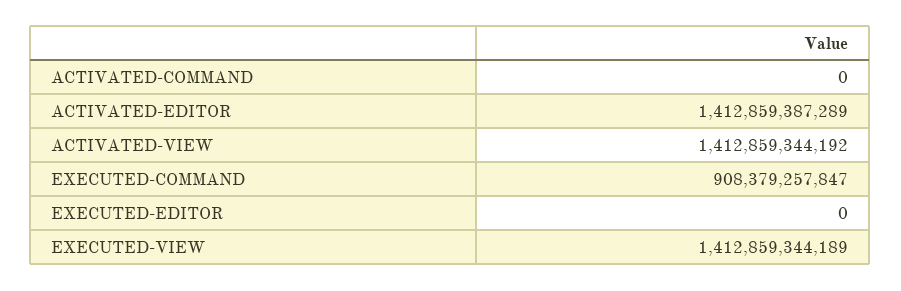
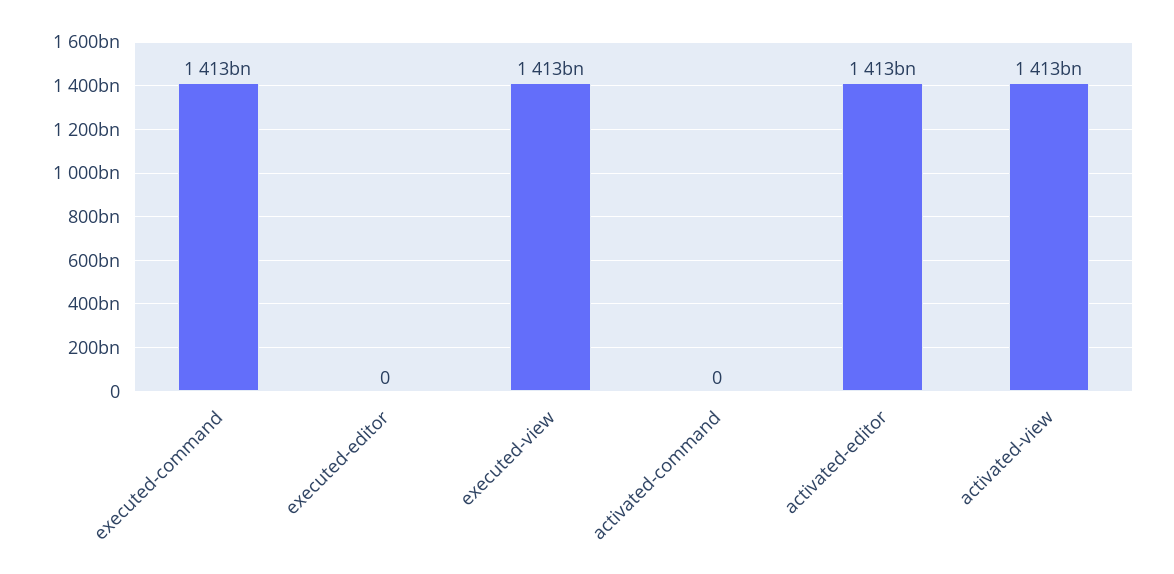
EXECUTED-COMMAND: 908379257847 -> 1413000000000

